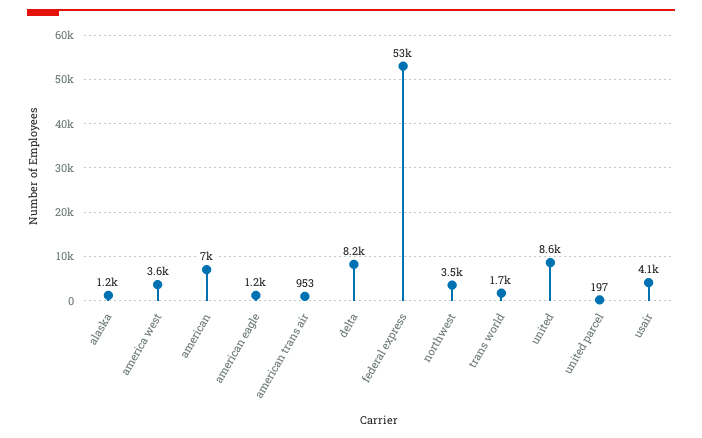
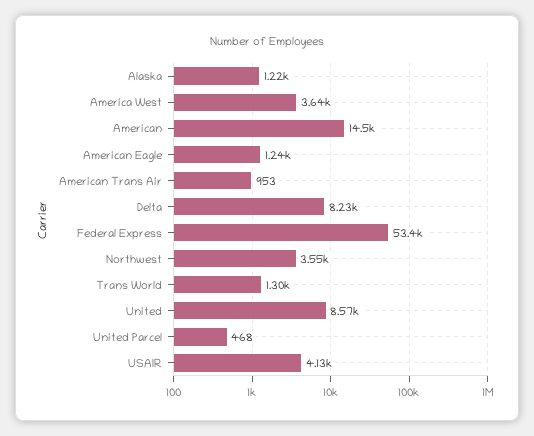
american: 7000 -> 14500
trans world: 1700 -> 1300
united parcel: 197 -> 468

